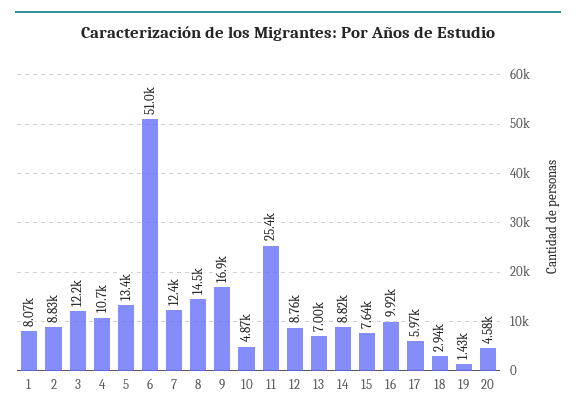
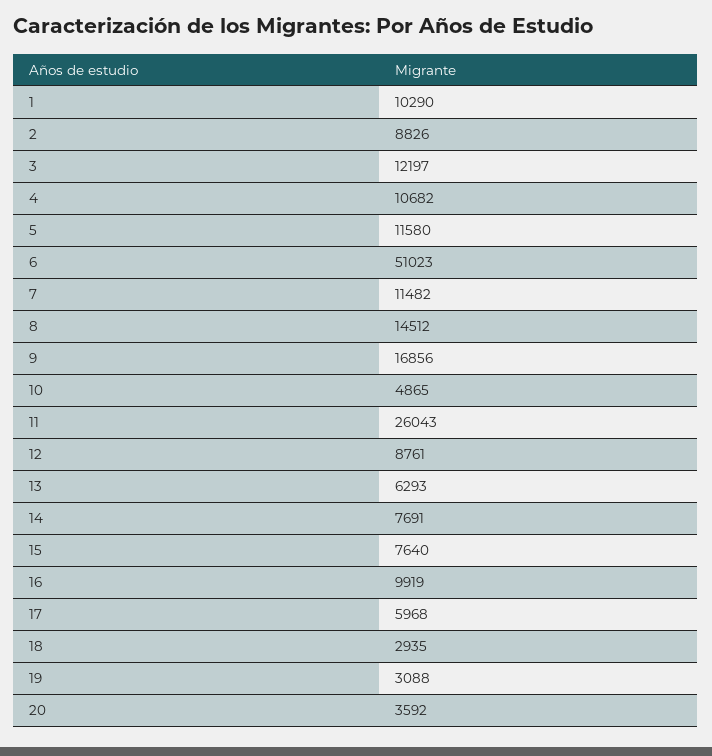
1: 8070 -> 10290
5: 13400 -> 11580
7: 12400 -> 11482
11: 25400 -> 26043
13: 7000 -> 6293
14: 8820 -> 7691
19: 1430 -> 3088
20: 4580 -> 3592

